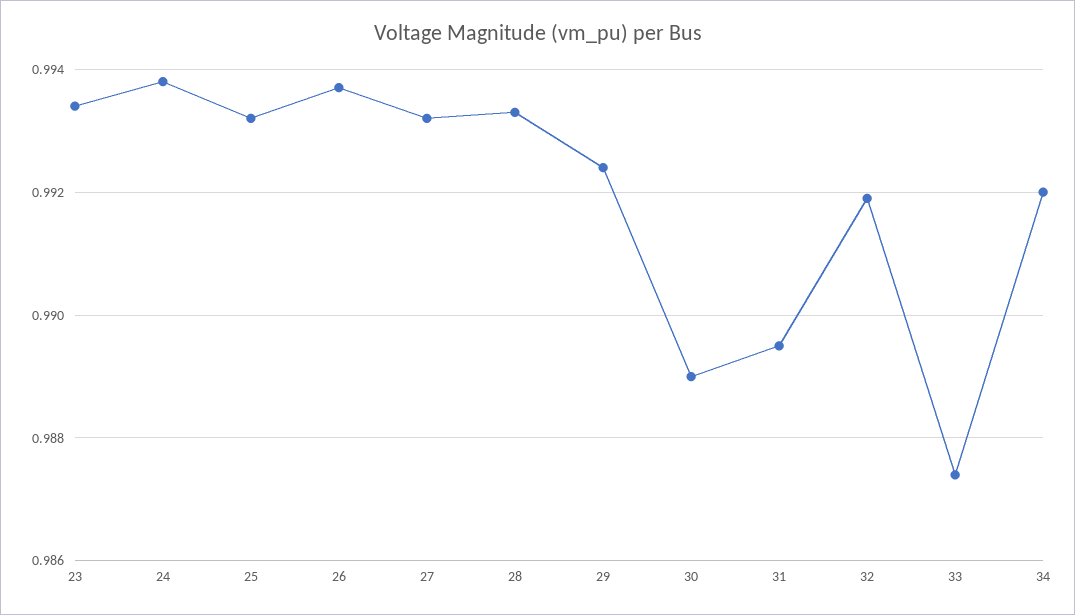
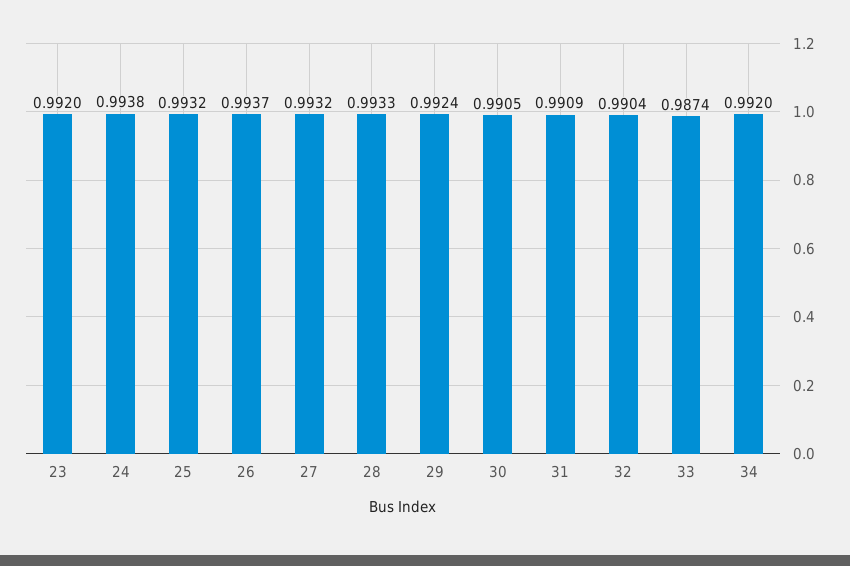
23: 0.9935 -> 0.992
30: 0.989 -> 0.9905
31: 0.9895 -> 0.9909
32: 0.992 -> 0.9904

